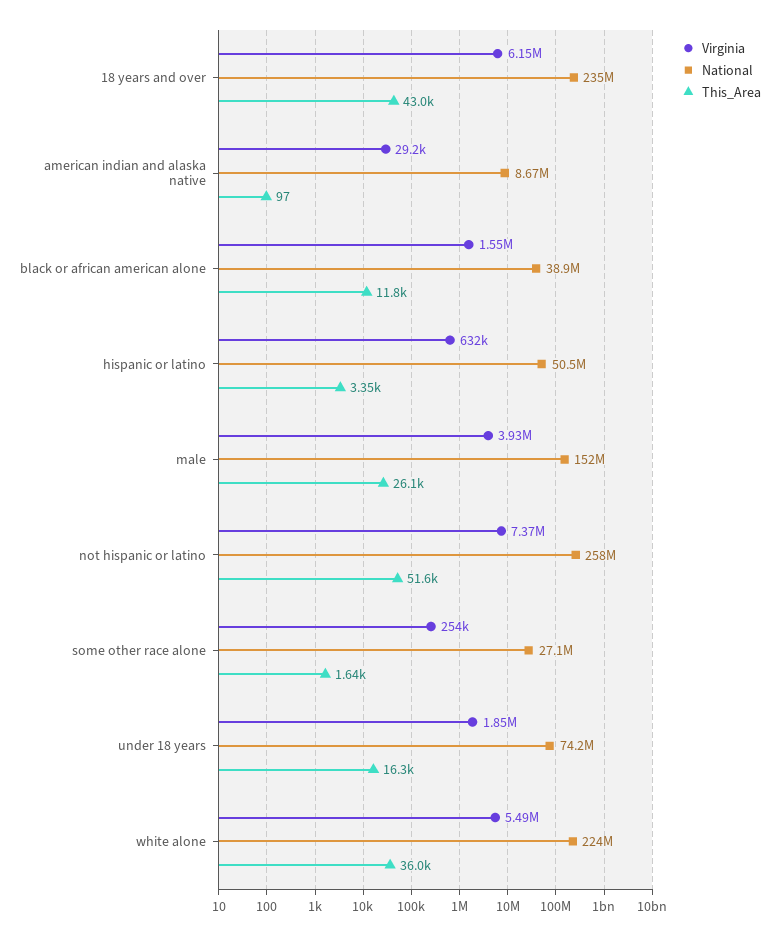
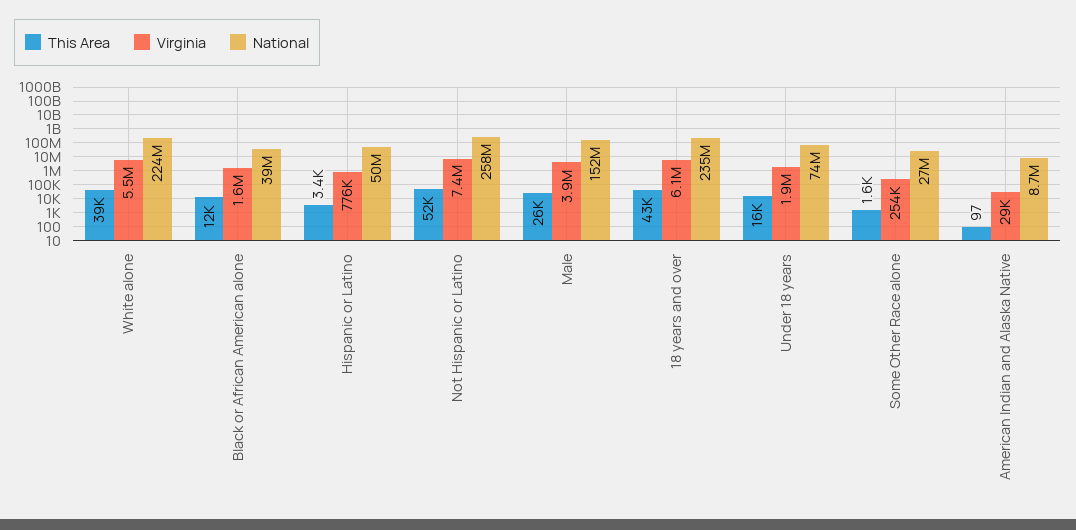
Virginia, hispanic or latino: 632000 -> 776000
This_Area, white alone: 36000 -> 39000

